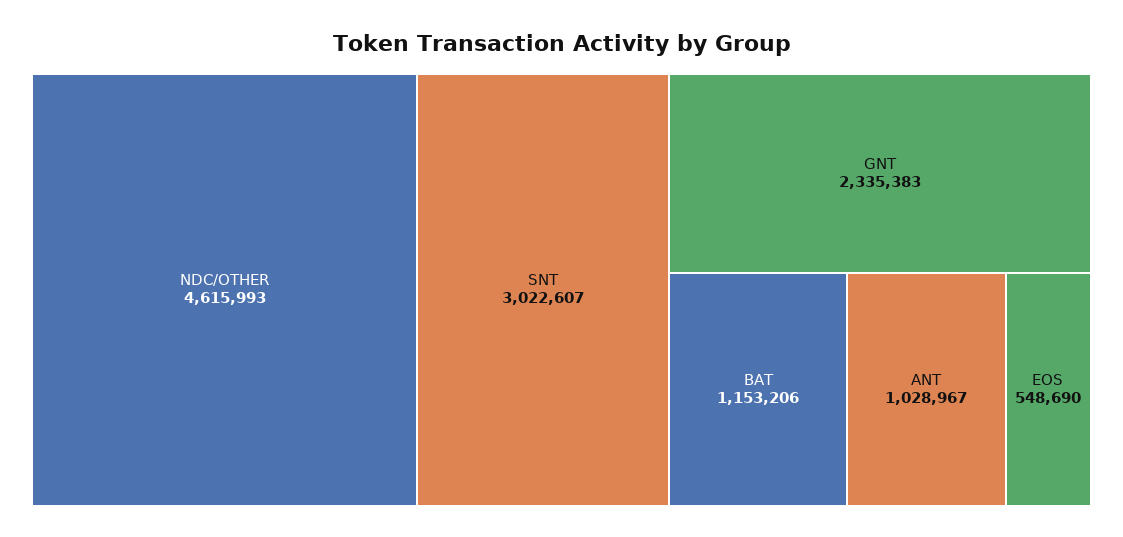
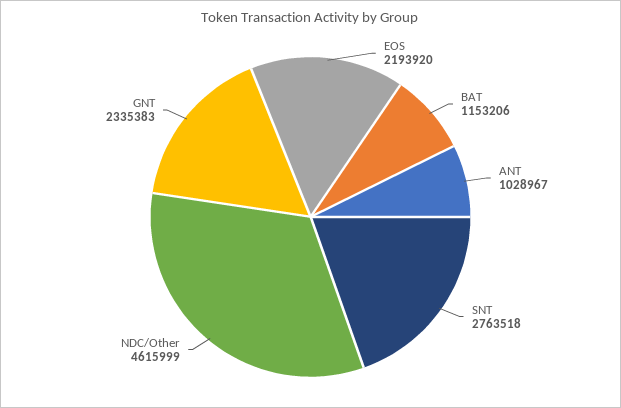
NDC/OTHER: 4615993 -> 4615999
SNT: 3022607 -> 2763518
EOS: 548690 -> 2193920

